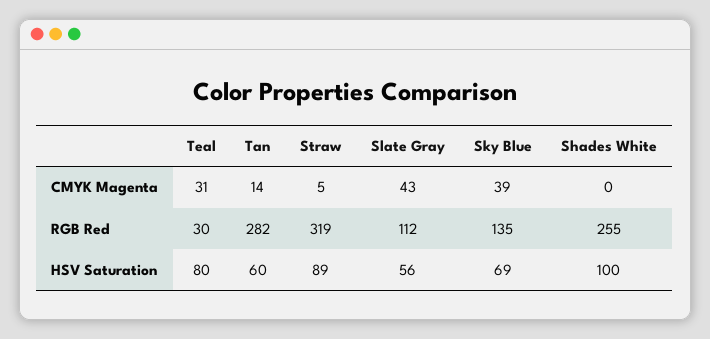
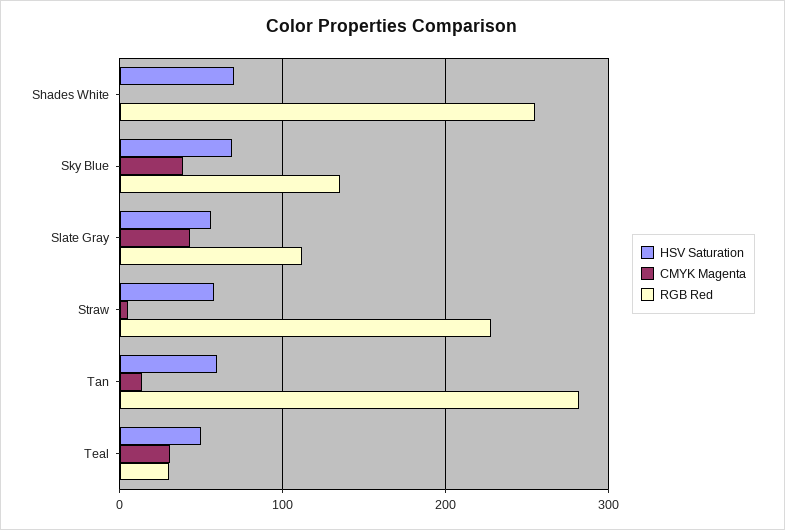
RGB Red, Straw: 319 -> 230
HSV Saturation, Teal: 80 -> 50
HSV Saturation, Straw: 89 -> 60
HSV Saturation, Shades White: 100 -> 70

